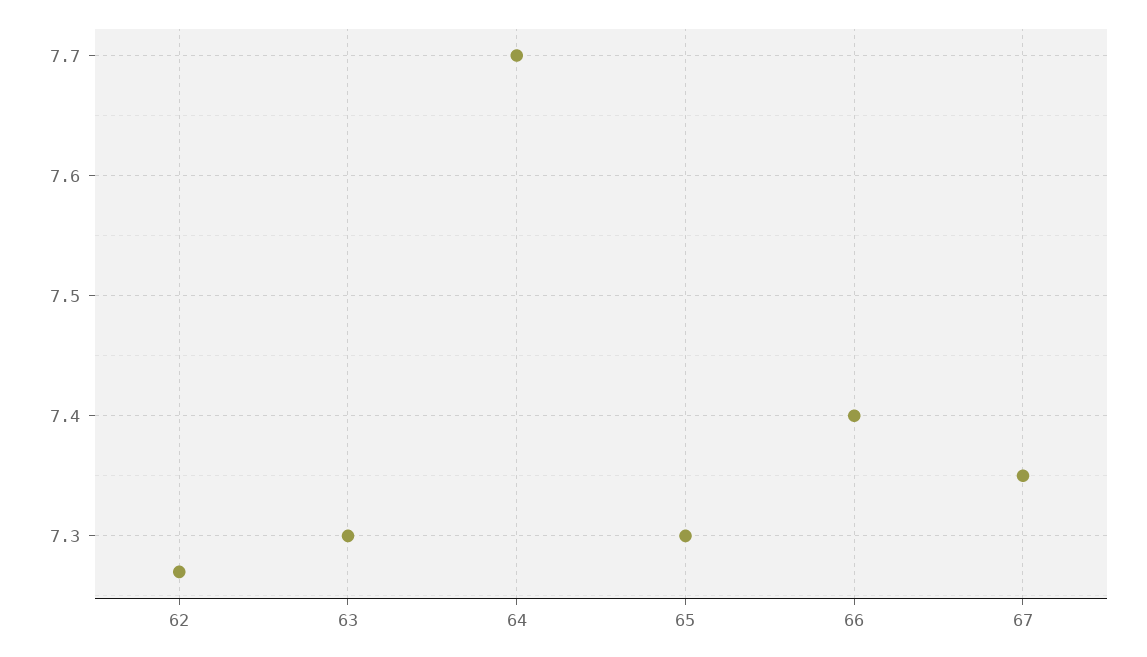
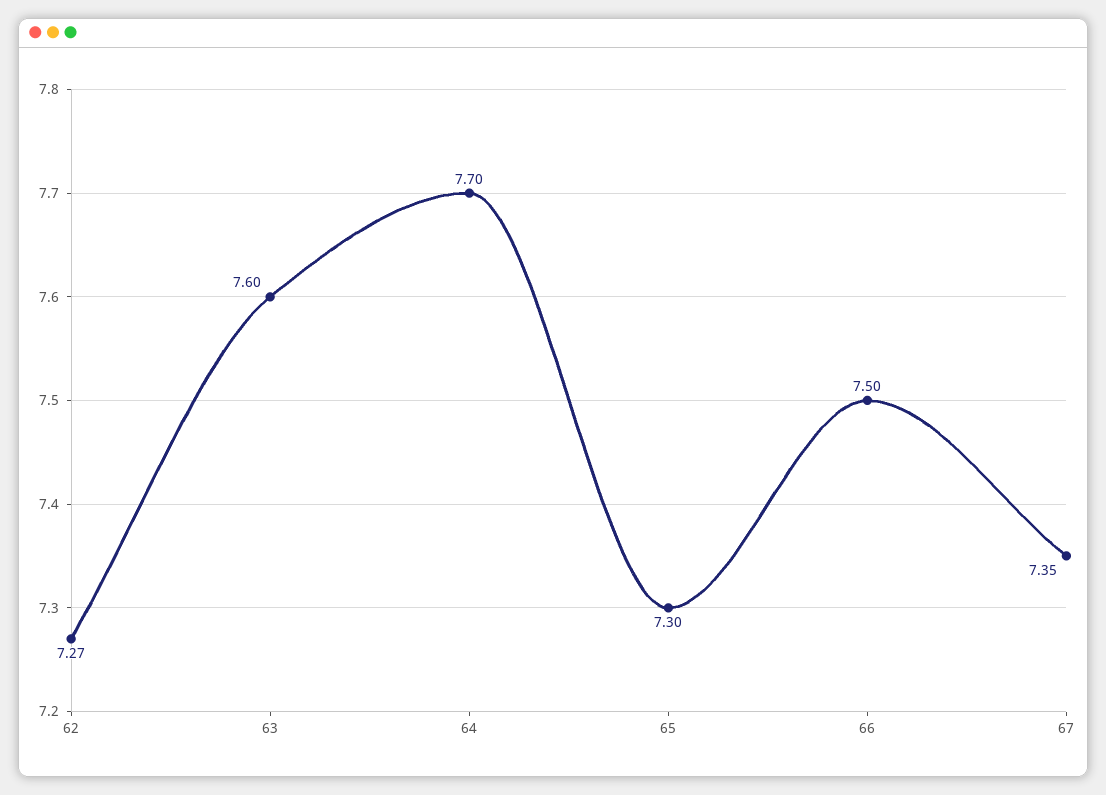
63: 7.3 -> 7.6
66: 7.4 -> 7.5

